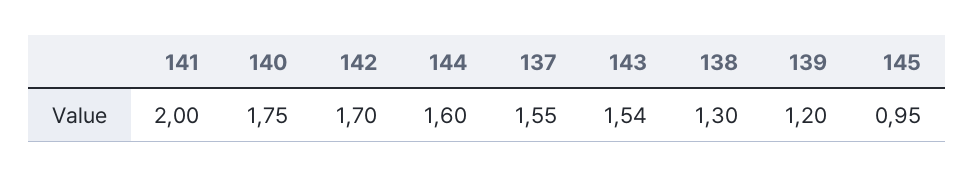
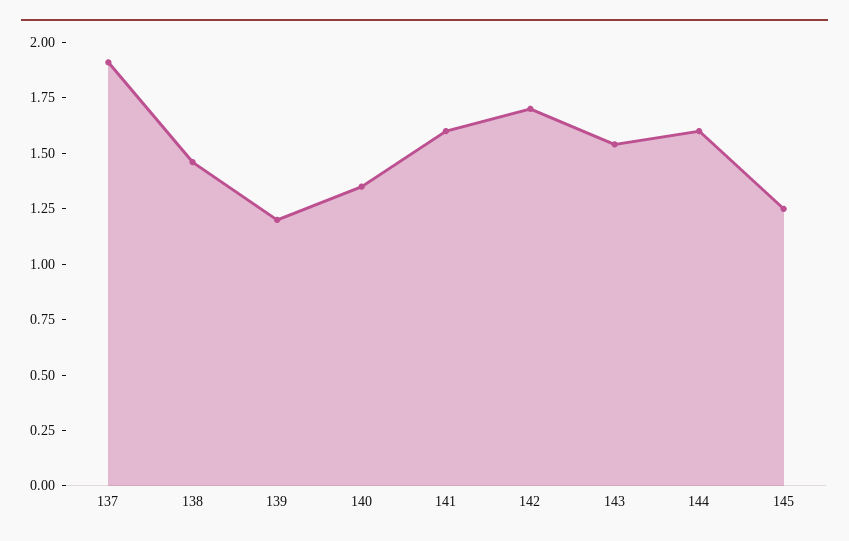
141: 2 -> 1.6
140: 1.75 -> 1.35
137: 1.55 -> 1.9
138: 1.3 -> 1.45
145: 0.95 -> 1.25

